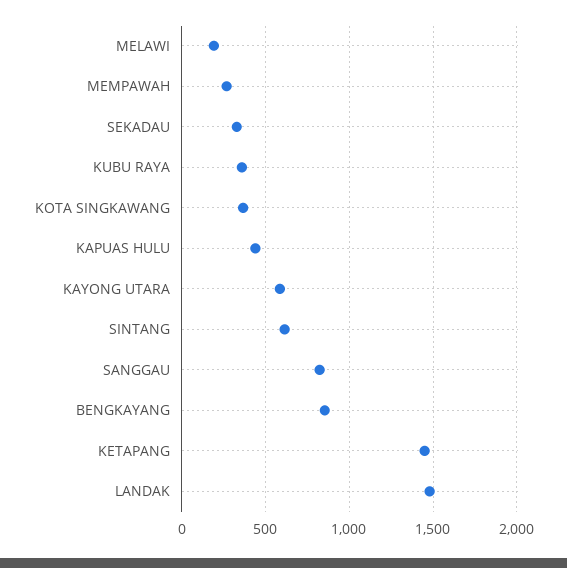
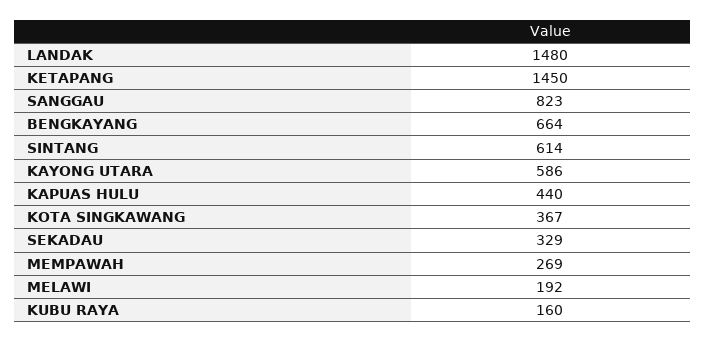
KUBU RAYA: 350 -> 160
BENGKAYANG: 850 -> 664

